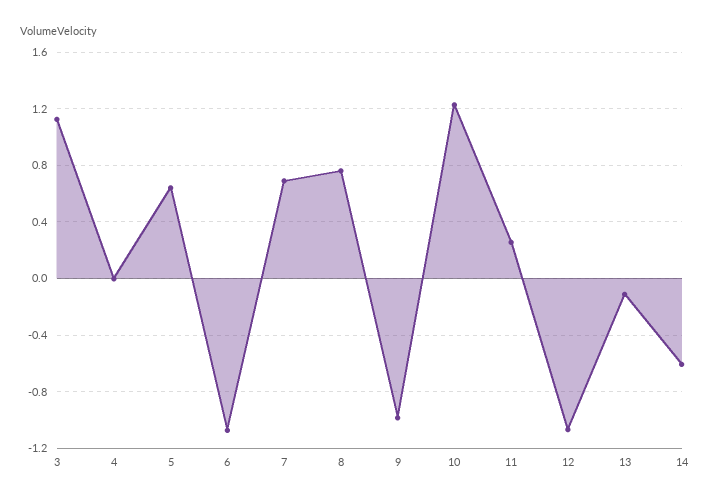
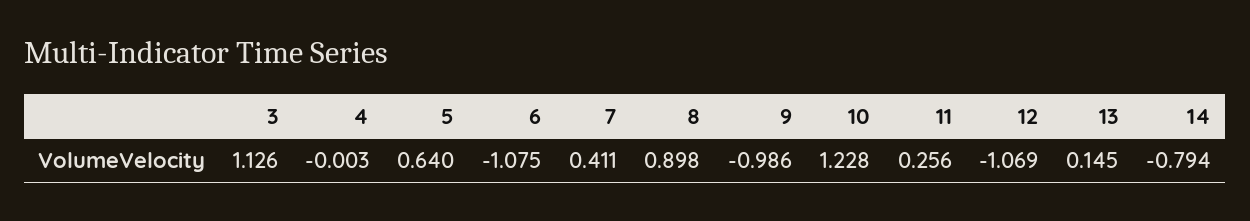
7: 0.7 -> 0.411
8: 0.75 -> 0.898
13: -0.1 -> 0.145
14: -0.6 -> -0.794

